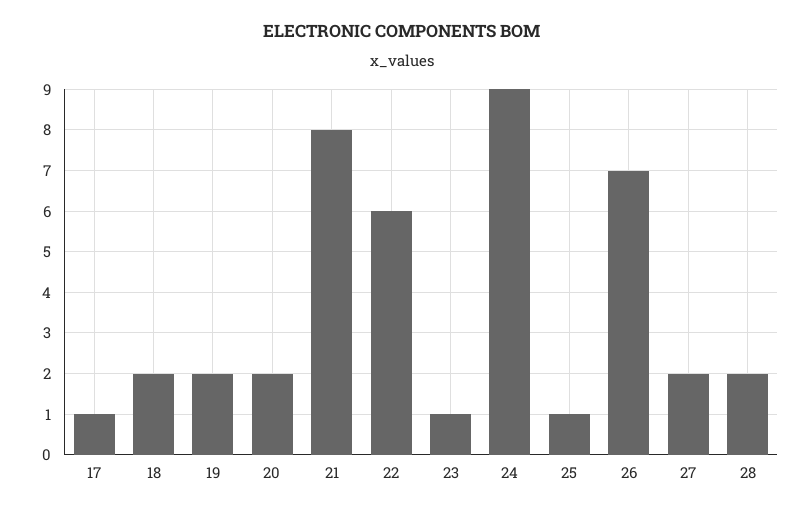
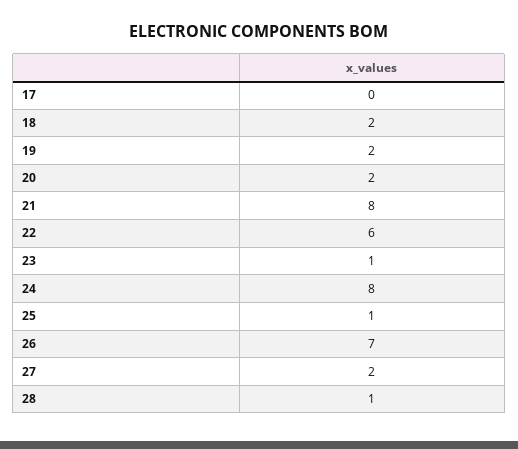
17: 1 -> 0
24: 9 -> 8
28: 2 -> 1

